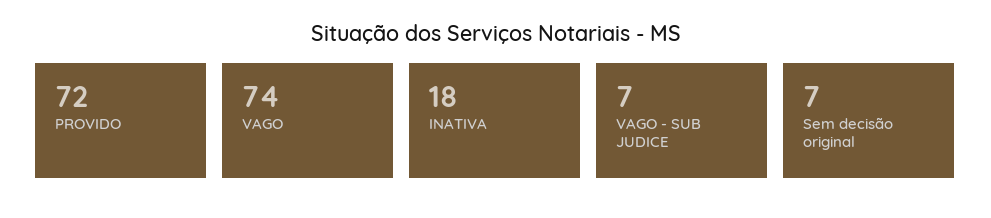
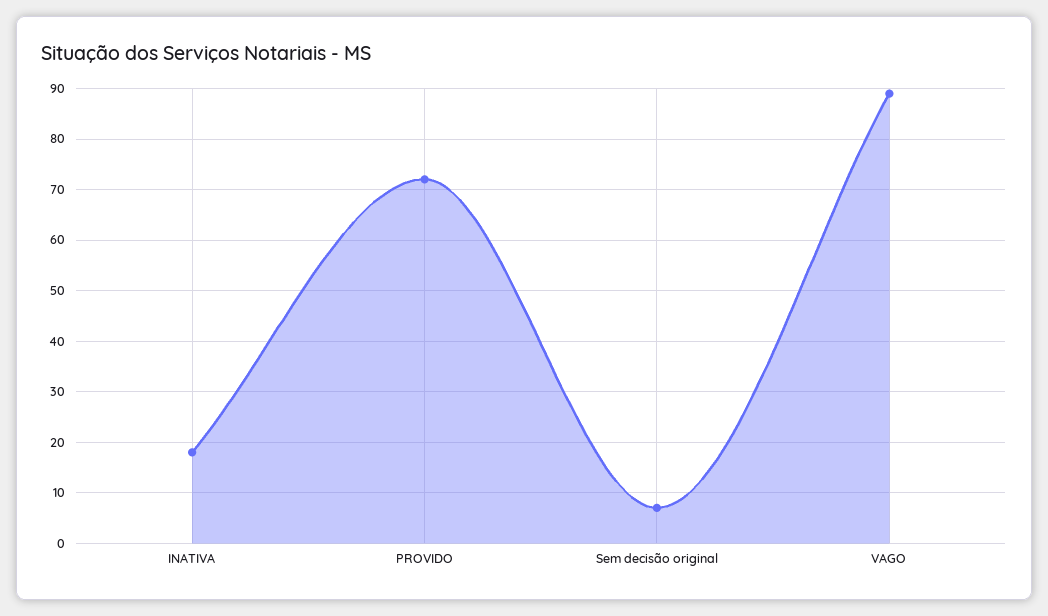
VAGO: 74 -> 90
VAGO - SUB JUDICE: 7 -> none

